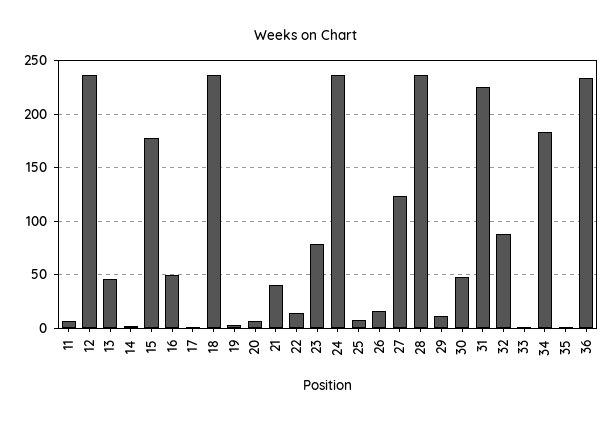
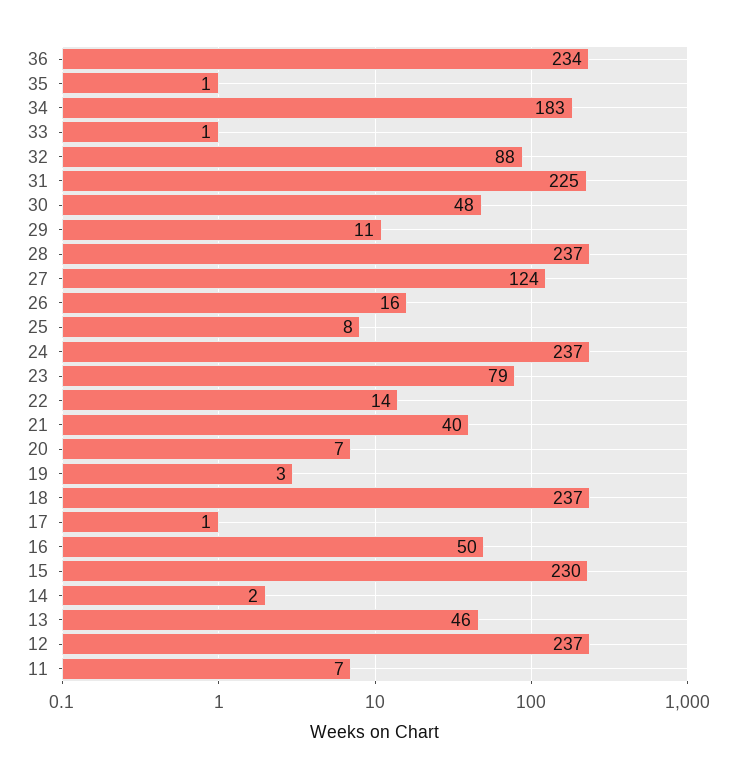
15: 180 -> 230

